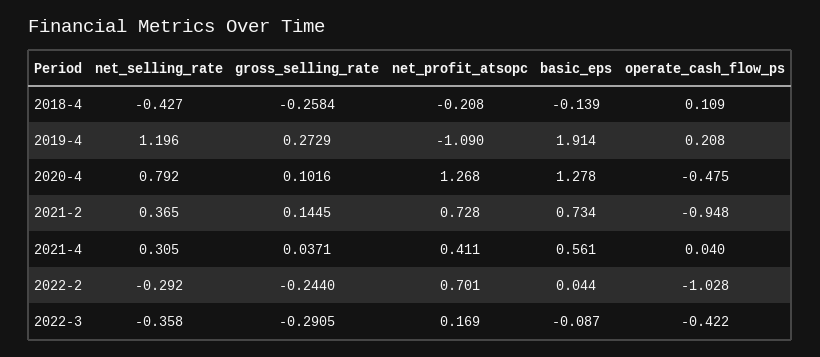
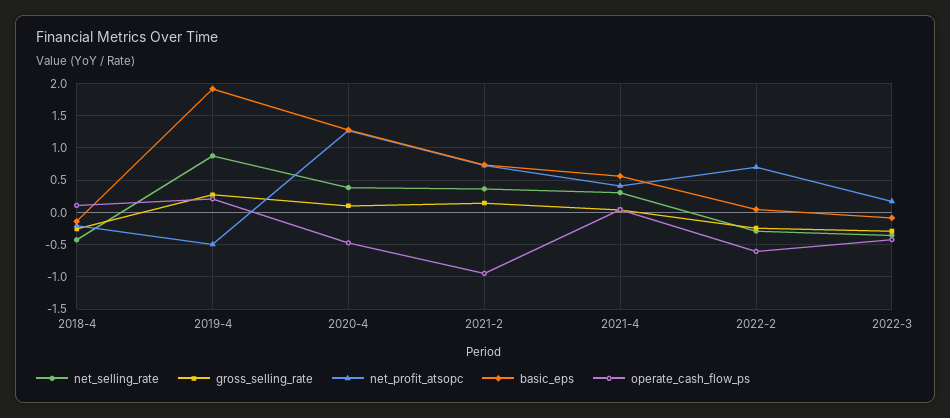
net_selling_rate, 2019-4: 1.196 -> 0.9
net_profit_atsopc, 2019-4: -1.09 -> -0.5
net_selling_rate, 2020-4: 0.792 -> 0.4
operate_cash_flow_ps, 2022-2: -1.028 -> -0.6

